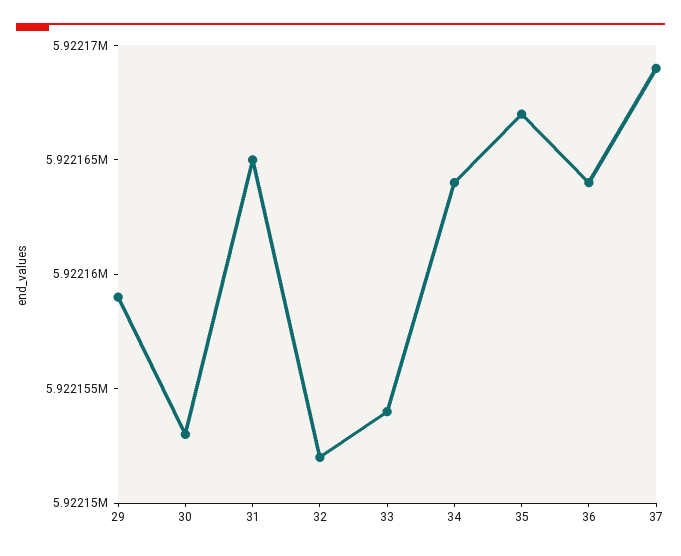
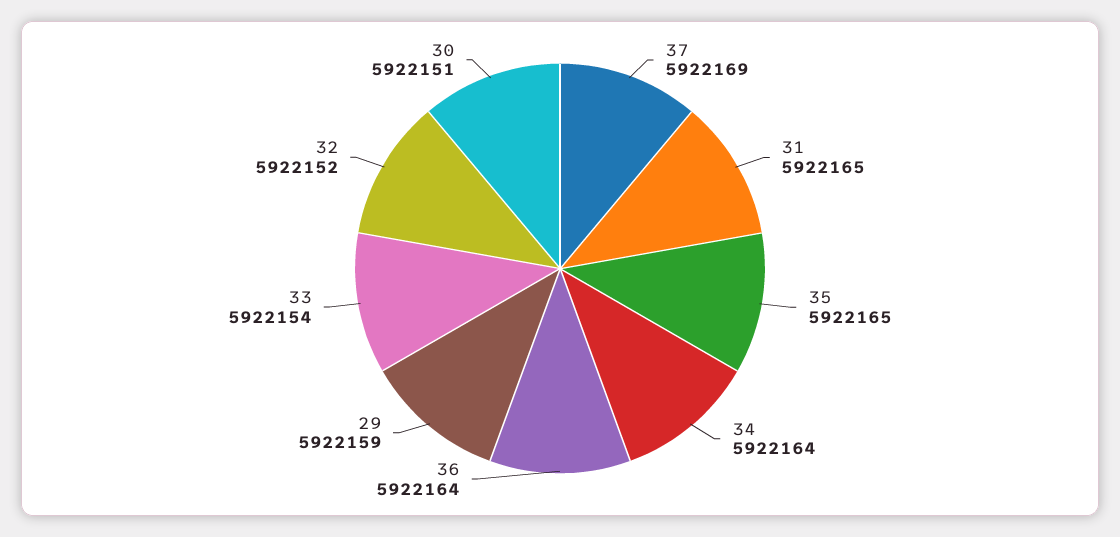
30: 5922153 -> 5922151
35: 5922167 -> 5922165

